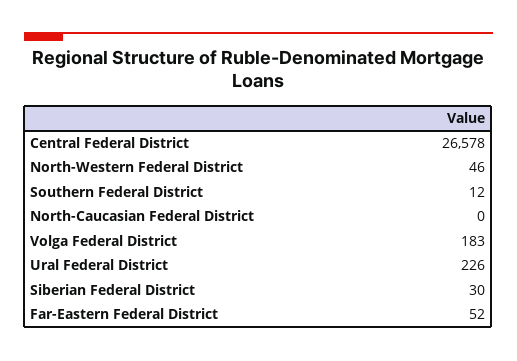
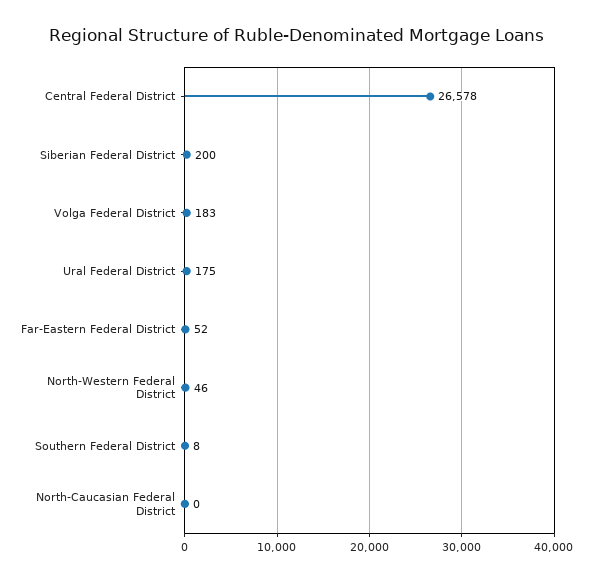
Southern Federal District: 12 -> 8
Ural Federal District: 226 -> 175
Siberian Federal District: 30 -> 200

